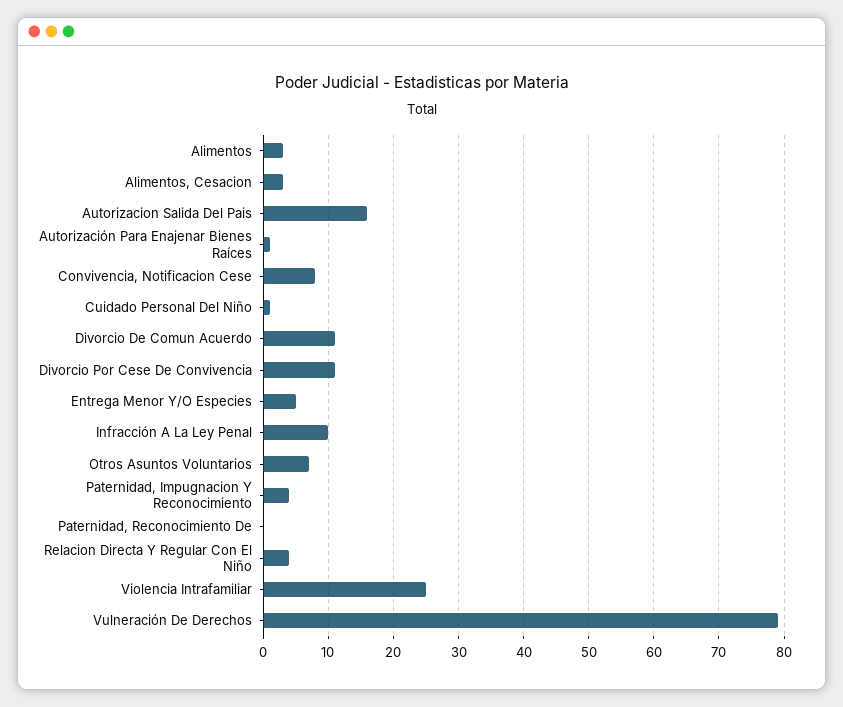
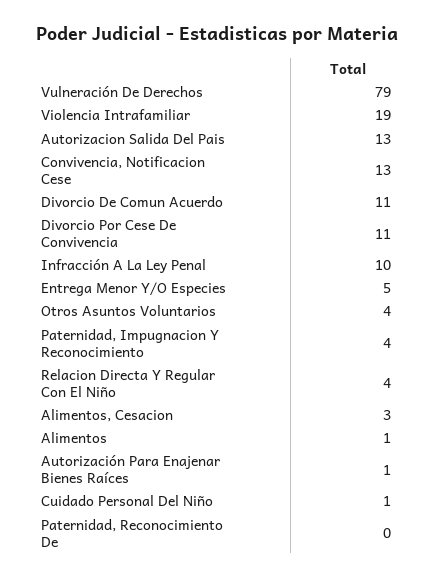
Alimentos: 3 -> 1
Autorizacion Salida Del Pais: 16 -> 13
Convivencia, Notificacion Cese: 8 -> 13
Otros Asuntos Voluntarios: 7 -> 4
Violencia Intrafamiliar: 25 -> 19

